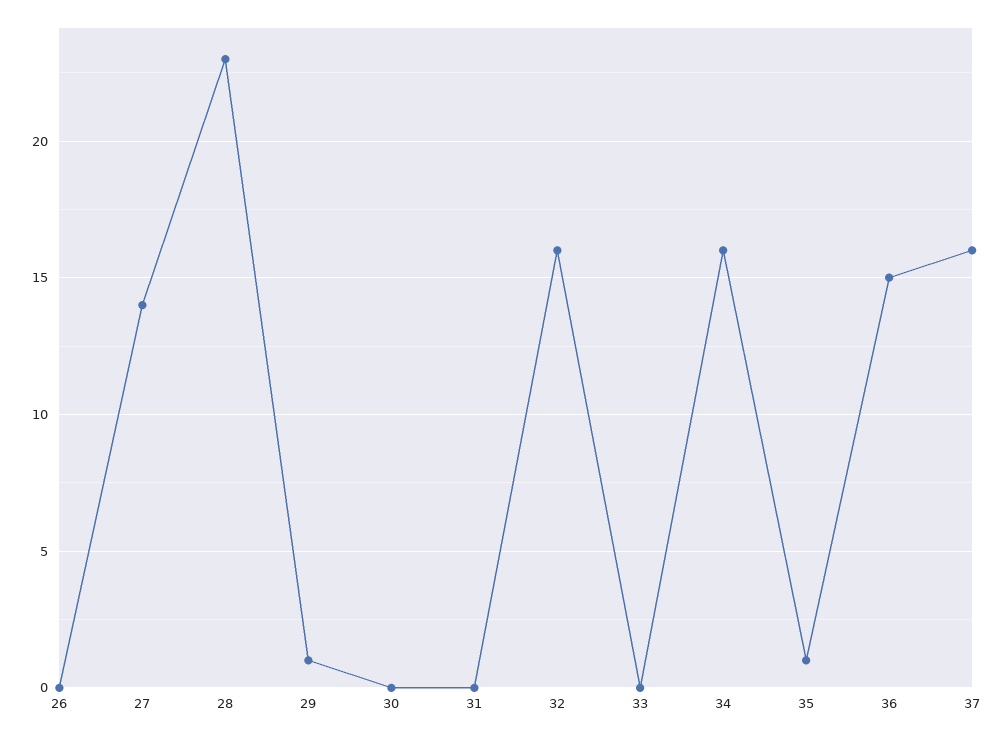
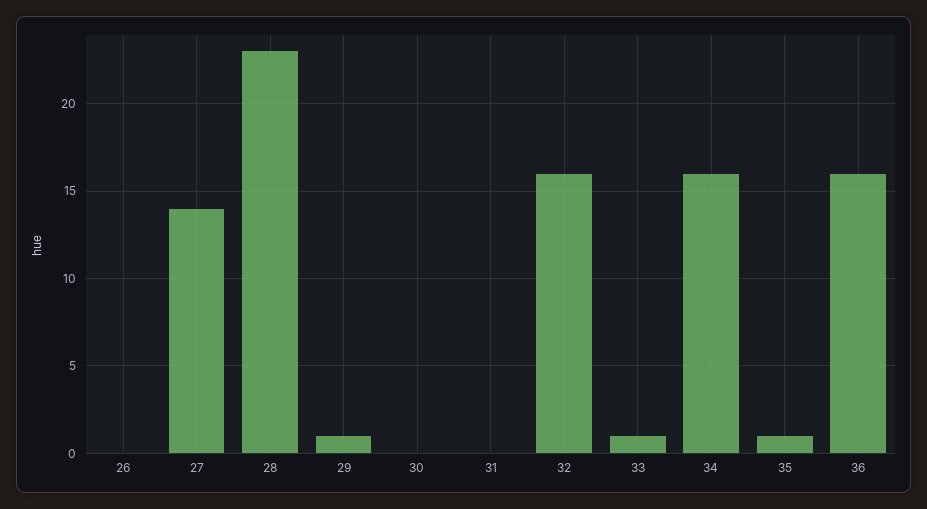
33: 0 -> 1
36: 15 -> 16
37: 16 -> none

